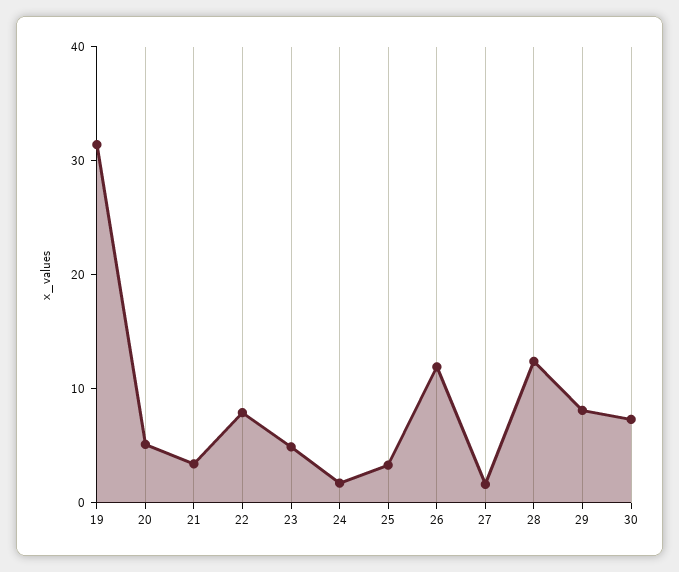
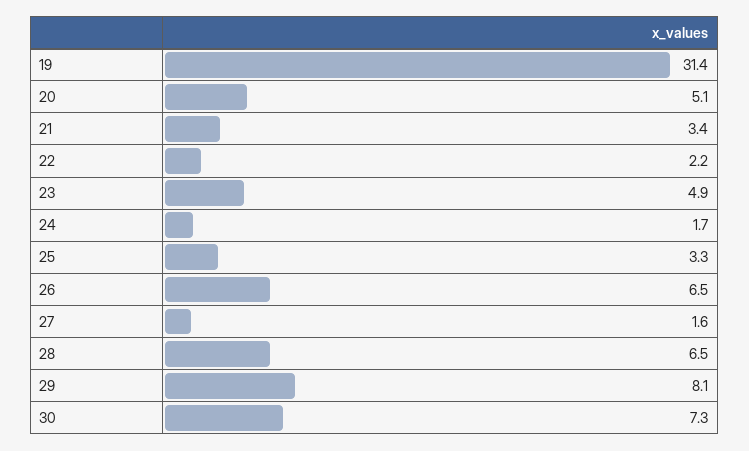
22: 8 -> 2.2
26: 12 -> 6.5
28: 12 -> 6.5

